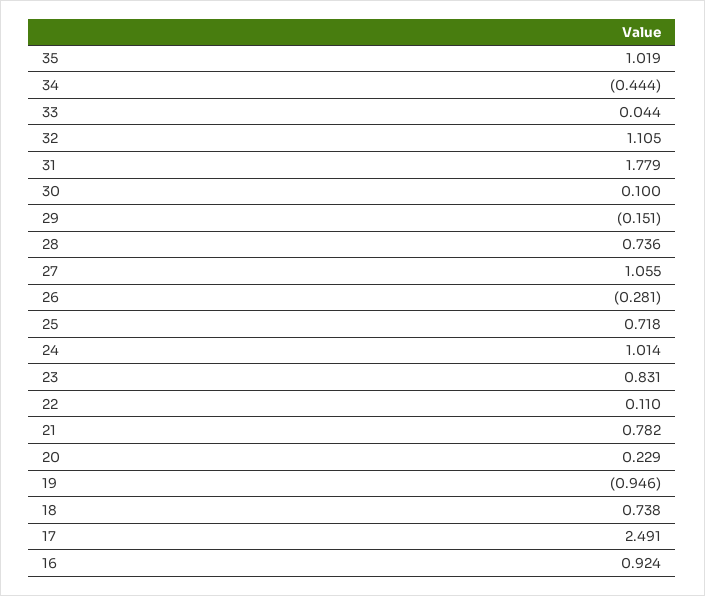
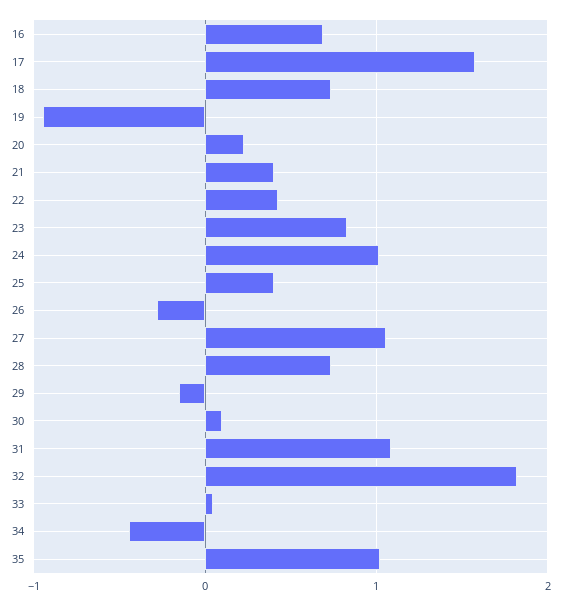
32: 1.105 -> 1.8
31: 1.779 -> 1.1
25: 0.718 -> 0.4
22: 0.11 -> 0.4
21: 0.782 -> 0.4
17: 2.491 -> 1.6
16: 0.924 -> 0.7

